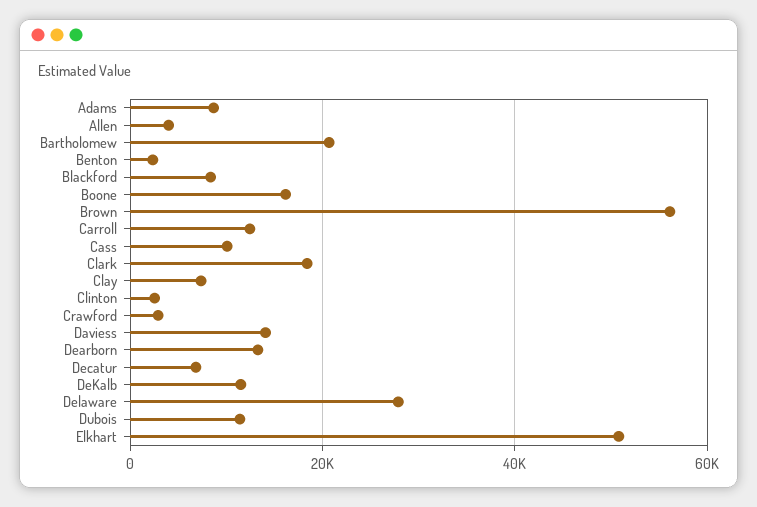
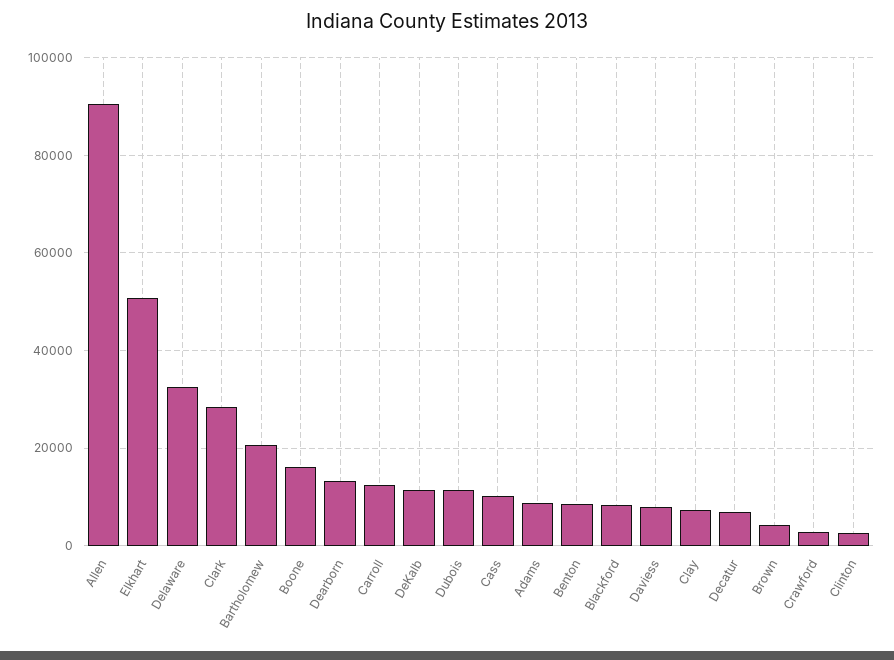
Allen: 4000 -> 90000
Benton: 2000 -> 8000
Brown: 56000 -> 4000
Clark: 18000 -> 28000
Daviess: 14000 -> 8000
Delaware: 28000 -> 32000

